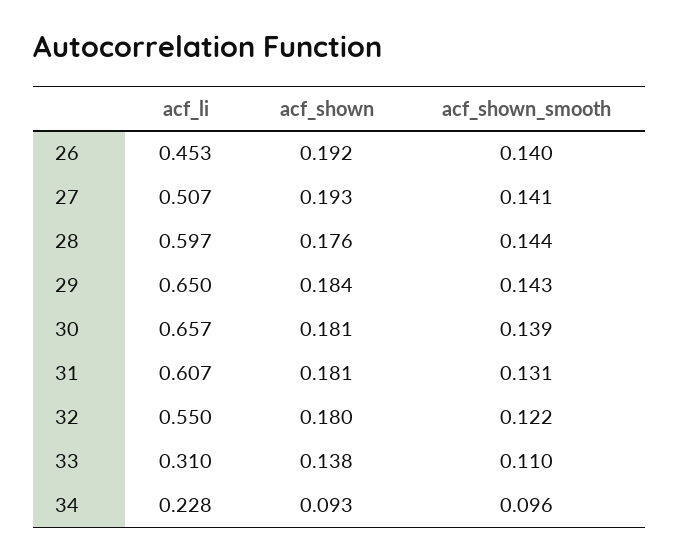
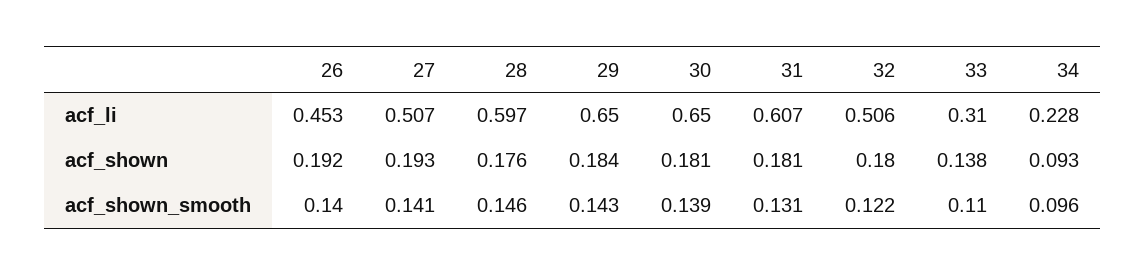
acf_shown_smooth, 28: 0.144 -> 0.146
acf_li, 30: 0.657 -> 0.65
acf_li, 32: 0.55 -> 0.506

